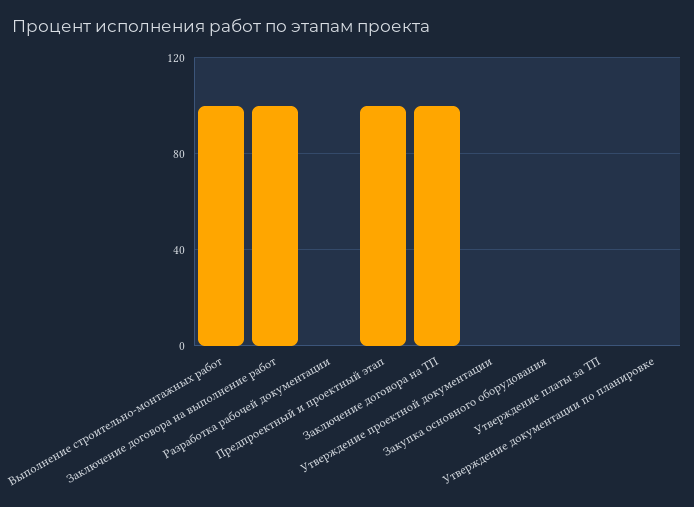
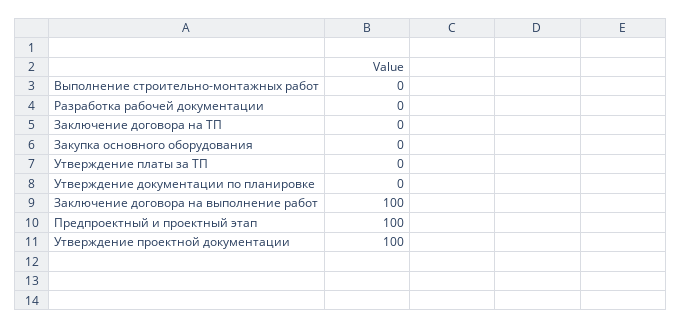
Выполнение строительно-монтажных работ: 100 -> 0
Заключение договора на ТП: 100 -> 0
Утверждение проектной документации: 0 -> 100

